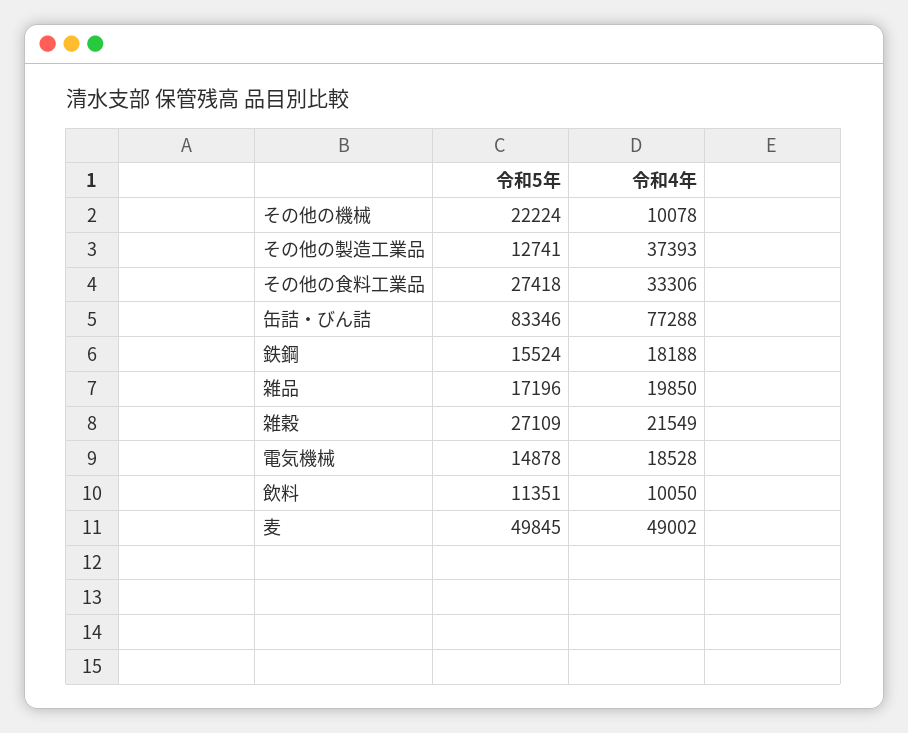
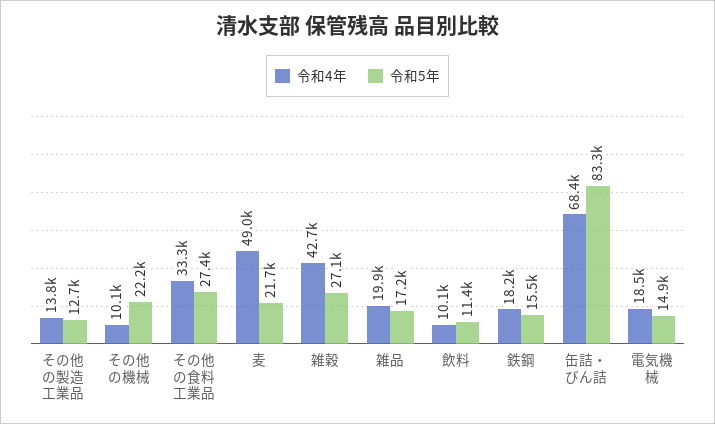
令和4年, その他の製造工業品: 37393 -> 13800
令和4年, 缶詰・びん詰: 77288 -> 68400
令和4年, 雑穀: 21549 -> 42700
令和5年, 麦: 49845 -> 21700

